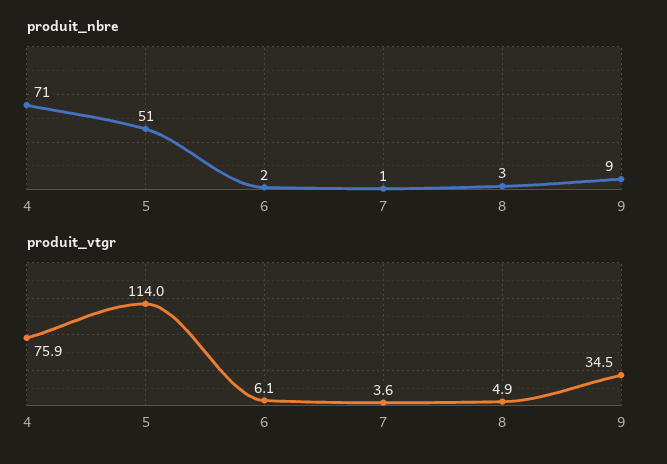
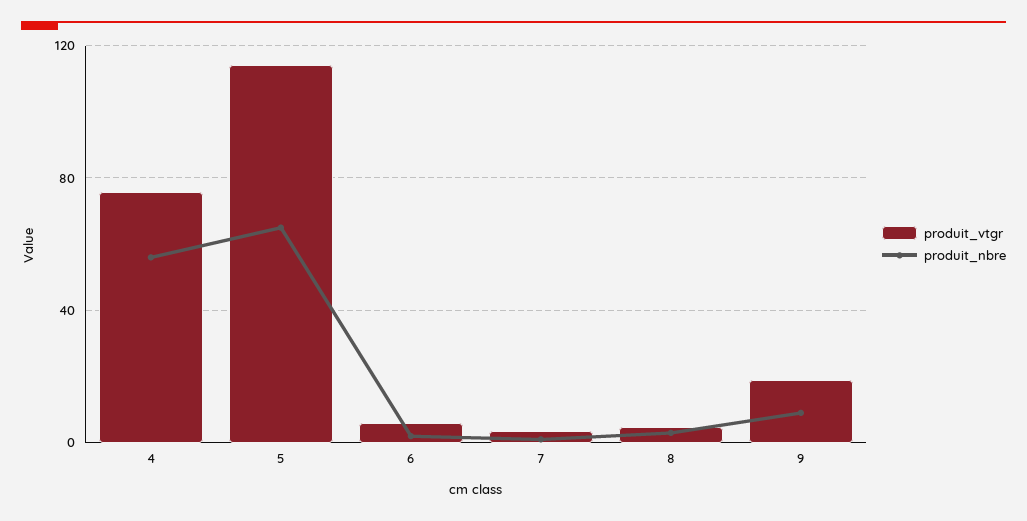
produit_nbre, 4: 71 -> 55
produit_nbre, 5: 51 -> 65
produit_vtgr, 9: 34.5 -> 20

